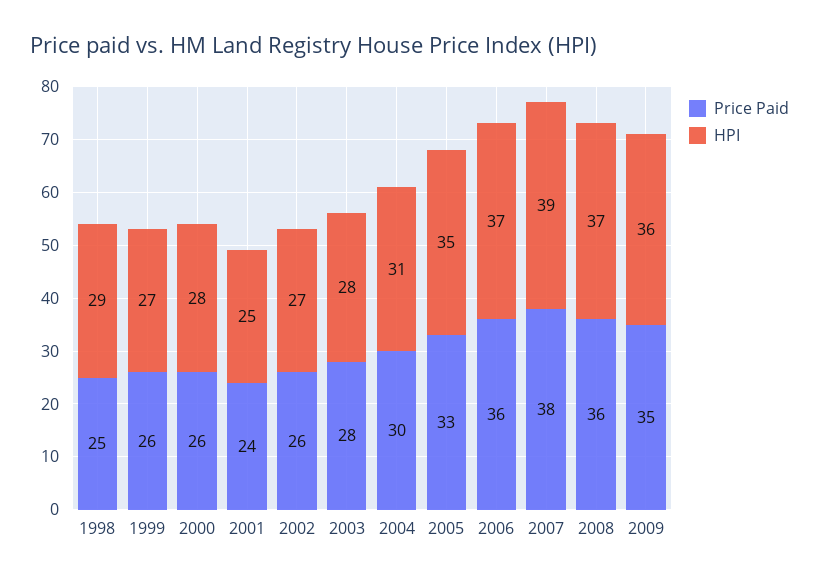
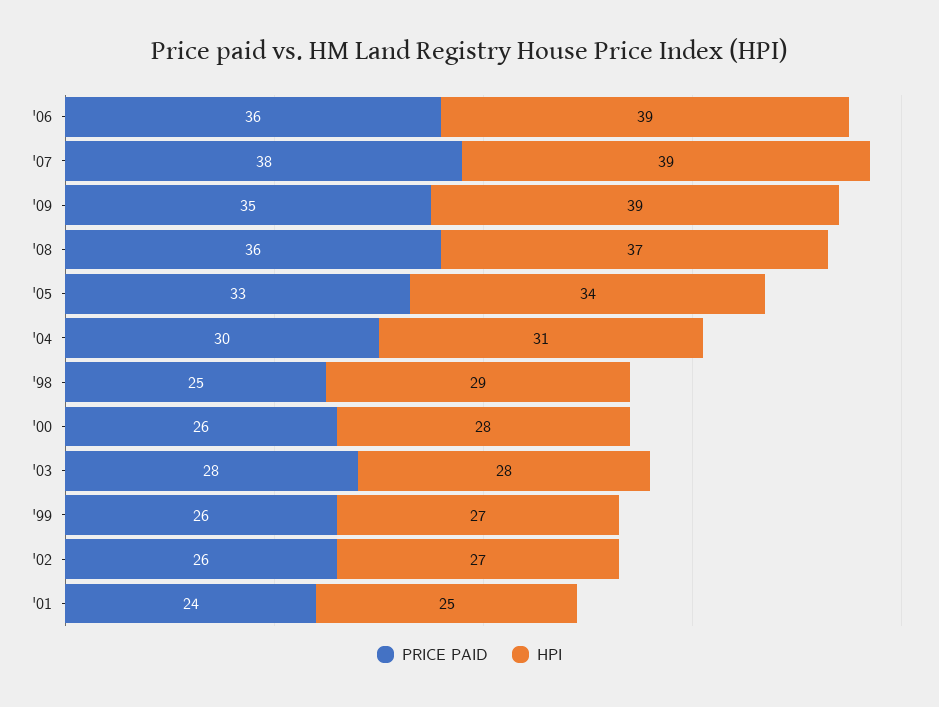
HPI, 2005: 35 -> 34
HPI, 2006: 37 -> 39
HPI, 2009: 36 -> 39

